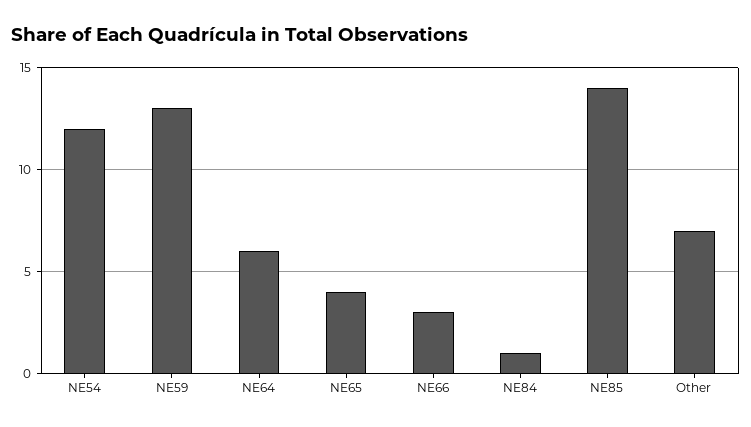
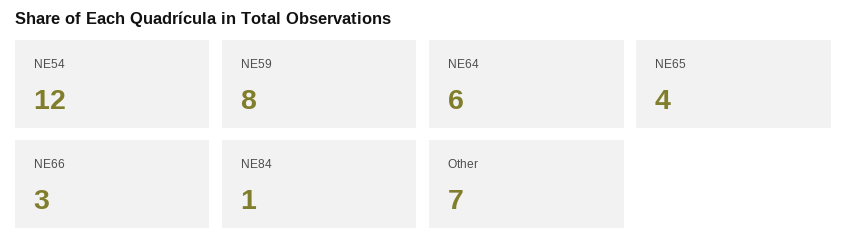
NE59: 13 -> 8
NE85: 14 -> none

